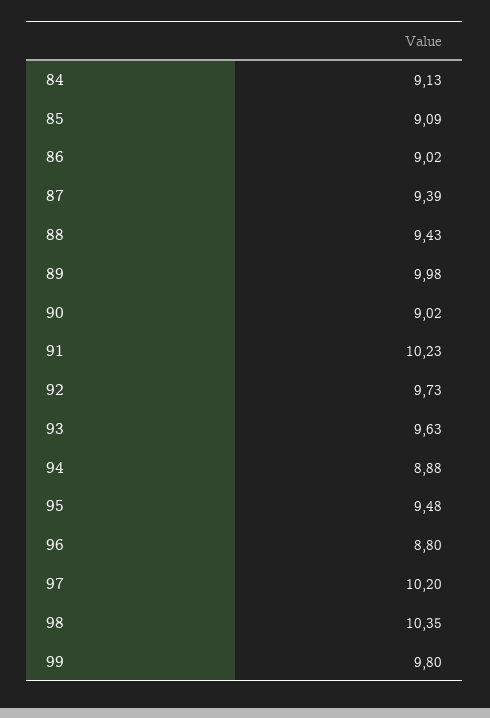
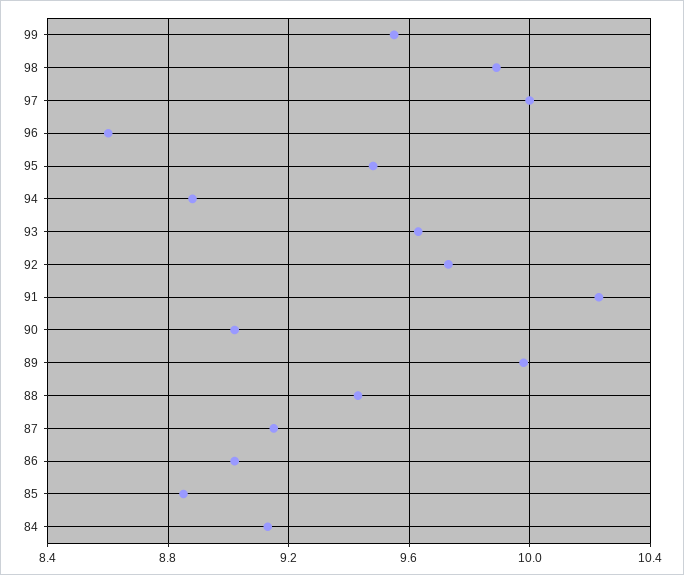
85: 9.09 -> 8.85
87: 9.39 -> 9.15
96: 8.8 -> 8.6
97: 10.2 -> 10
98: 10.35 -> 9.9
99: 9.8 -> 9.55

